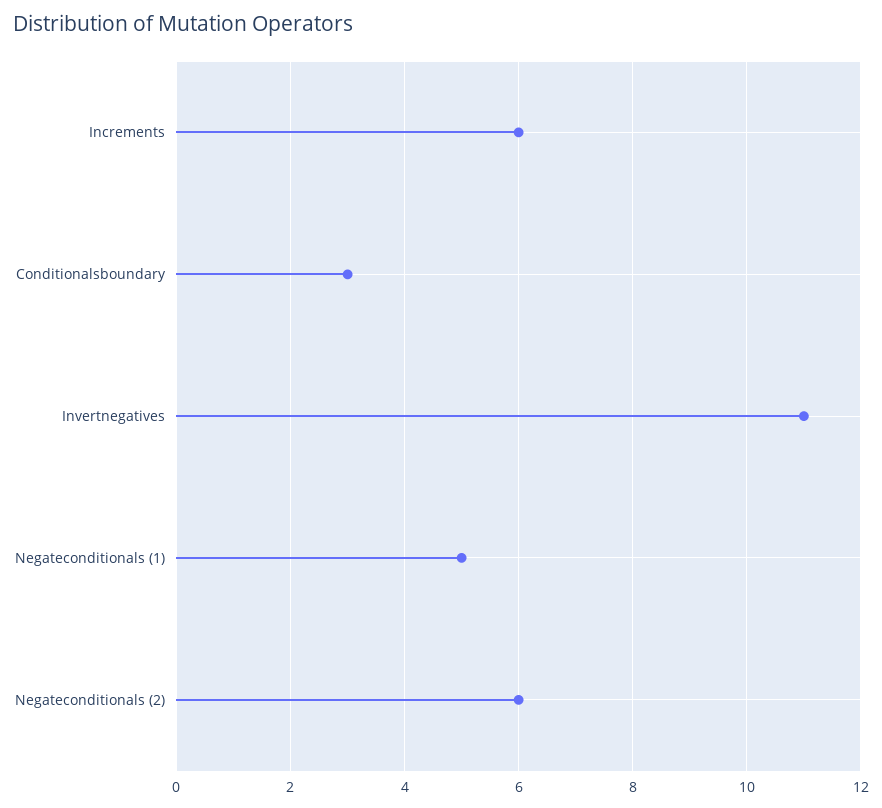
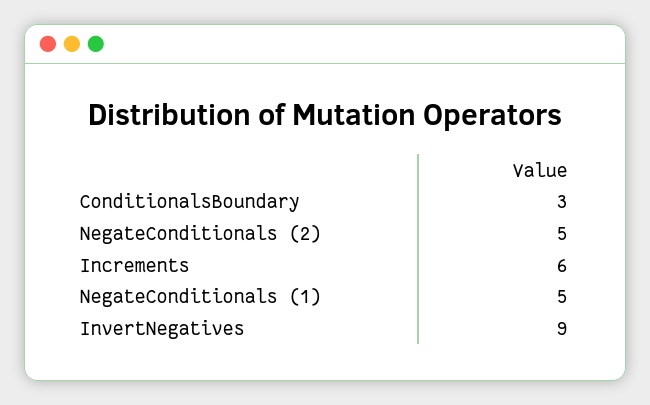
Invertnegatives: 11 -> 9
Negateconditionals (2): 6 -> 5

